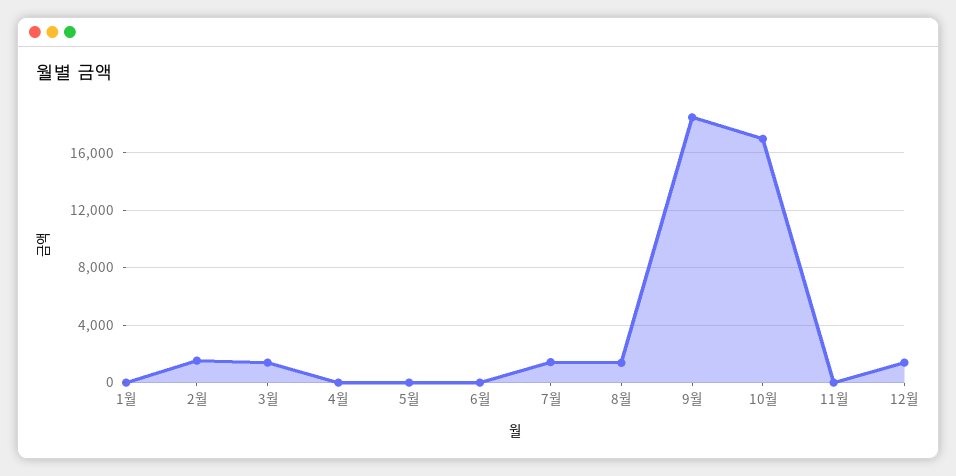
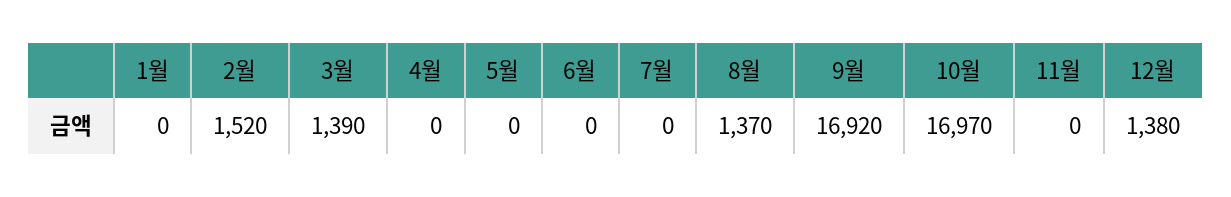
7월: 1500 -> 0
9월: 18500 -> 16920

